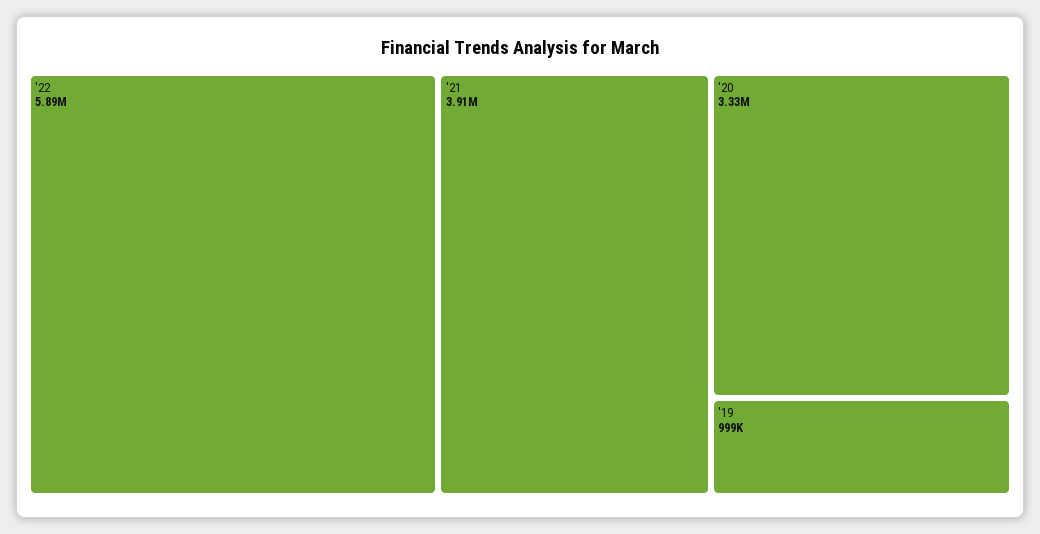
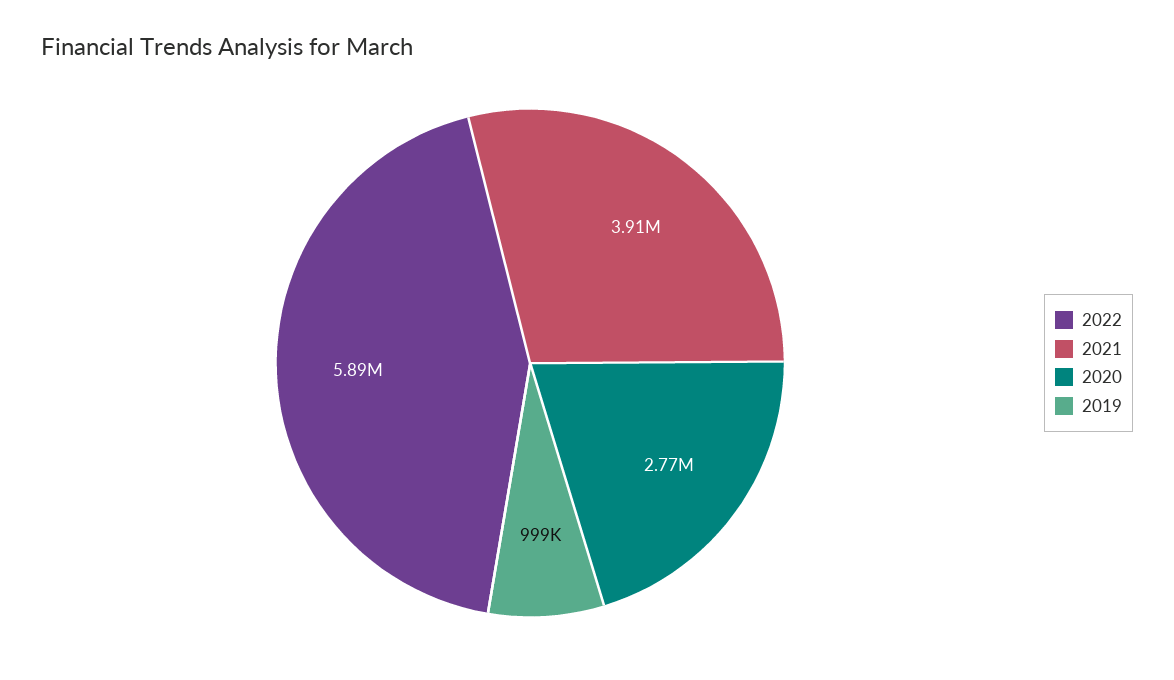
'20: 3330000 -> 2770000

